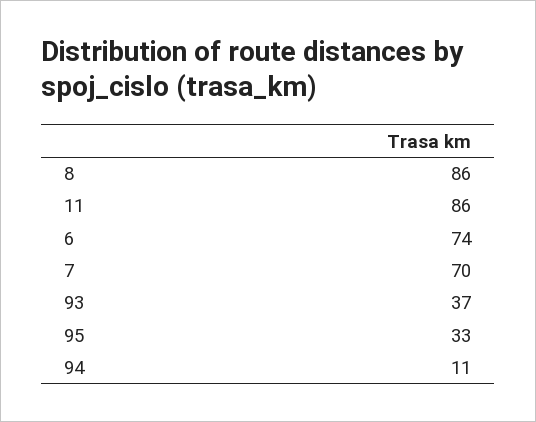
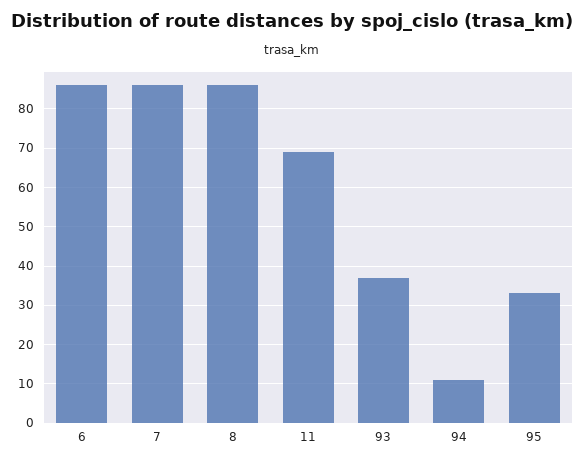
11: 86 -> 70
6: 74 -> 85
7: 70 -> 85

